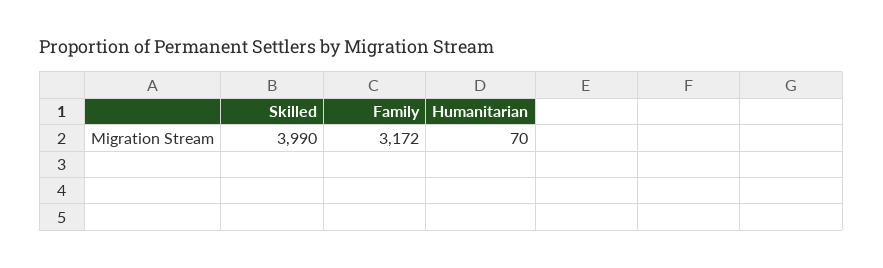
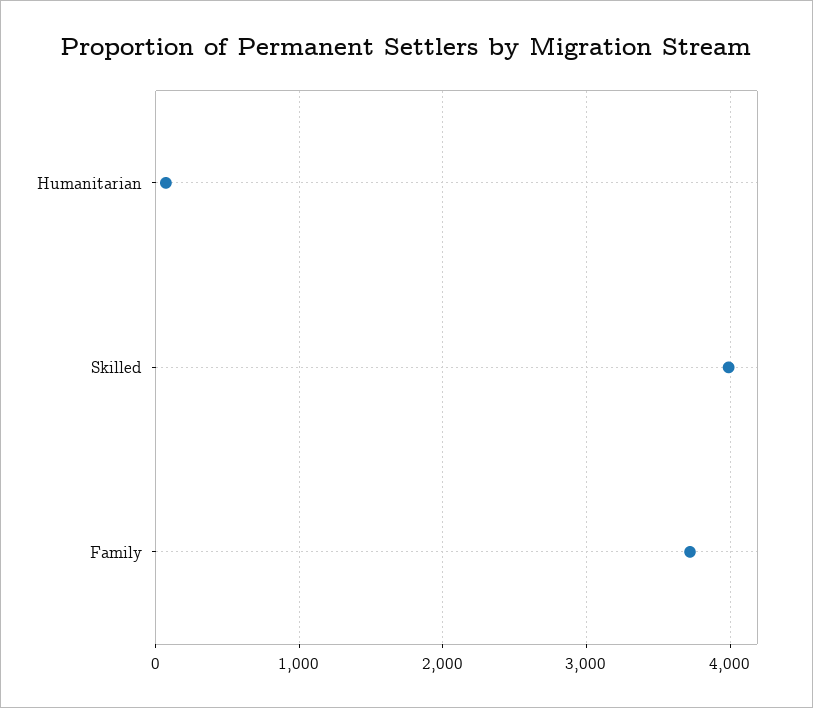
Family: 3172 -> 3700

